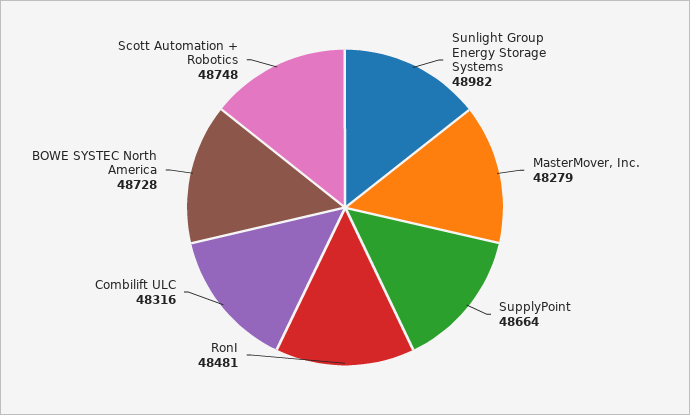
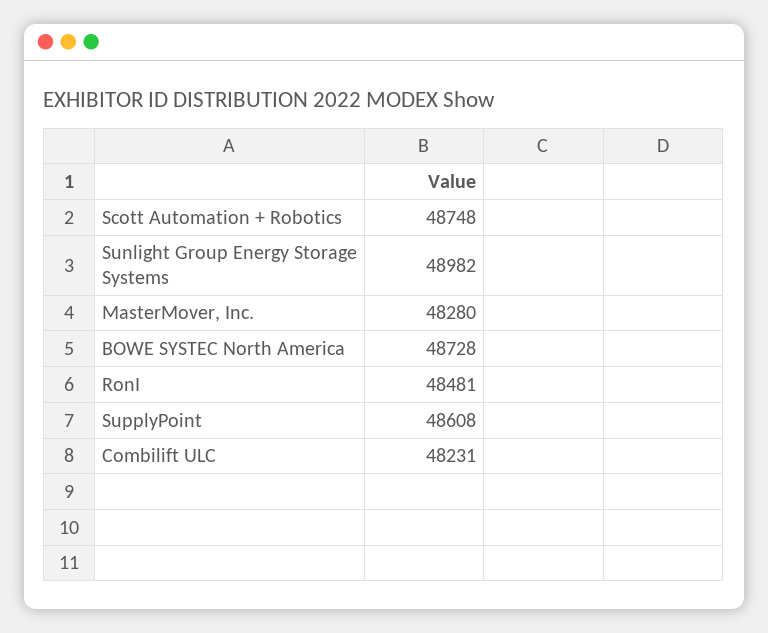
MasterMover, Inc.: 48279 -> 48280
SupplyPoint: 48664 -> 48608
Combilift ULC: 48316 -> 48231

